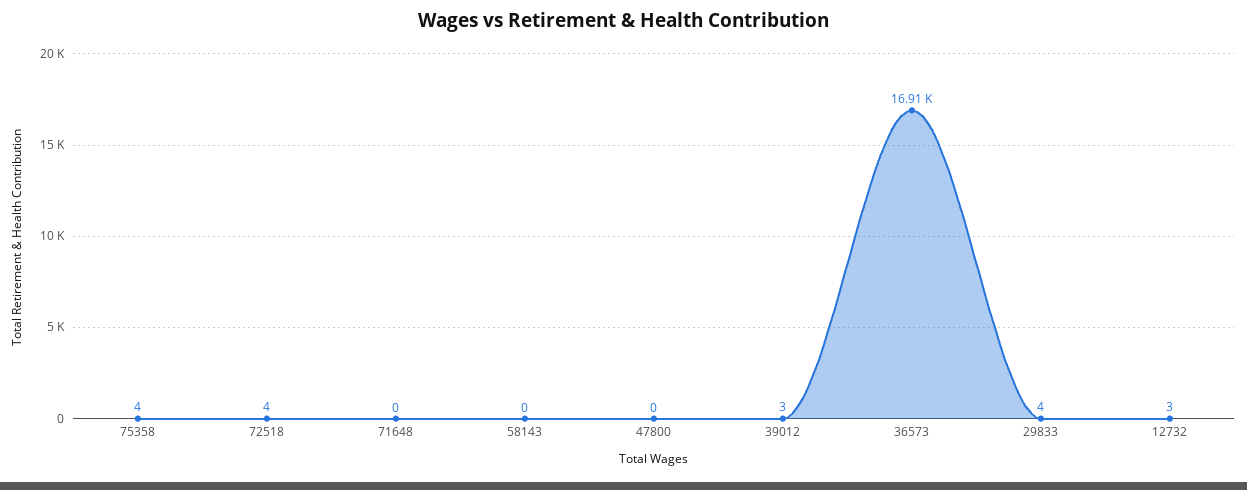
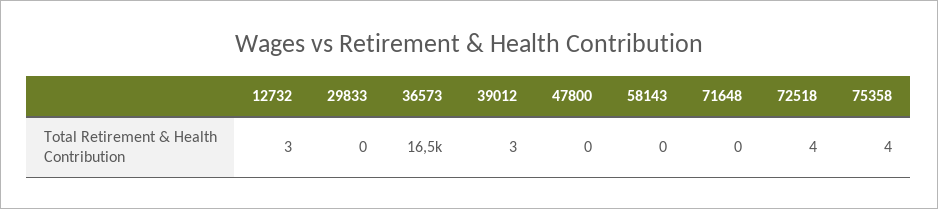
36573: 16910 -> 16500
29833: 4 -> 0

